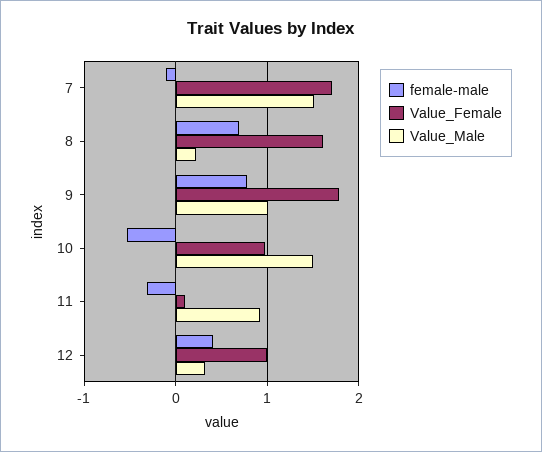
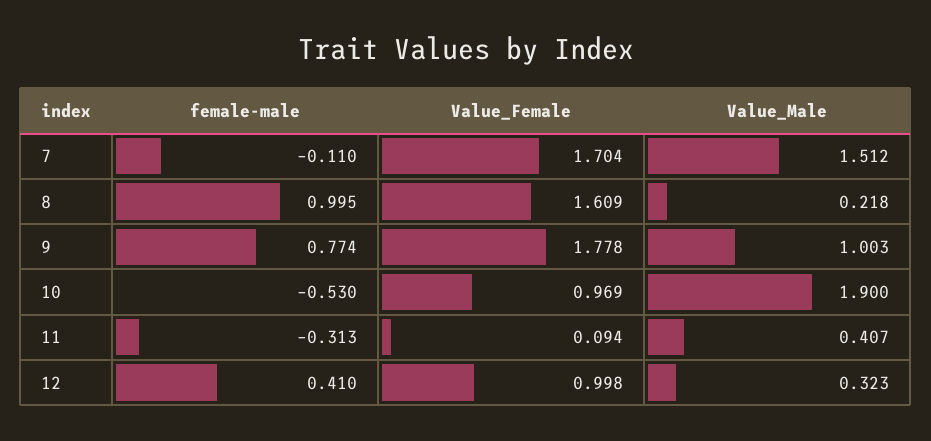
female-male, 8: 0.7 -> 0.995
Value_Male, 10: 1.5 -> 1.9
Value_Male, 11: 0.9 -> 0.407

